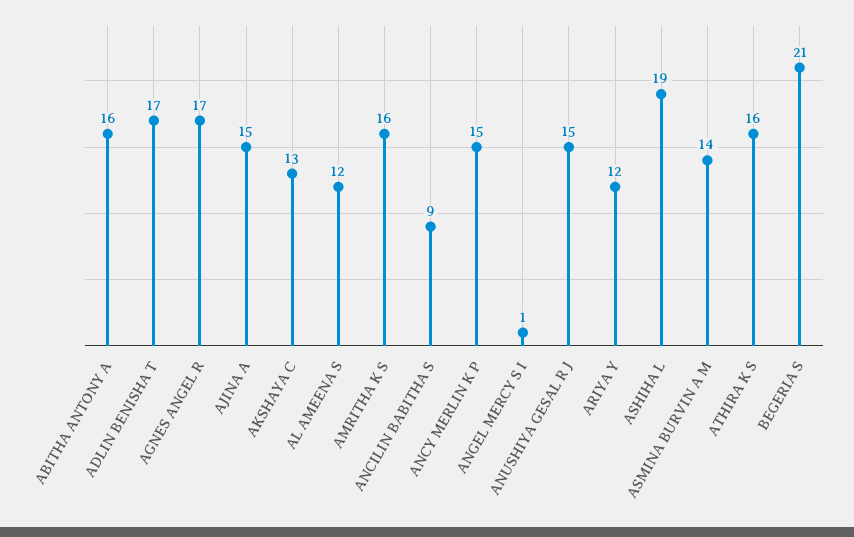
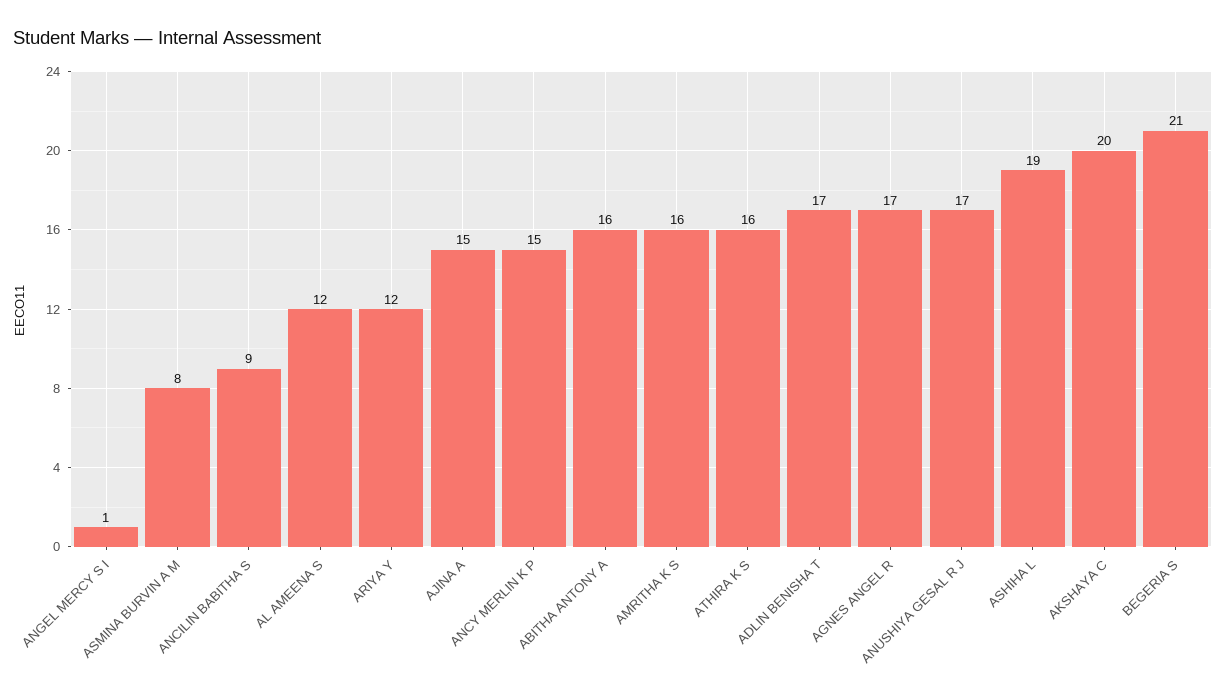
AKSHAYA C: 13 -> 20
ANUSHIYA GESAL R J: 15 -> 17
ASMINA BURVIN A M: 14 -> 8

